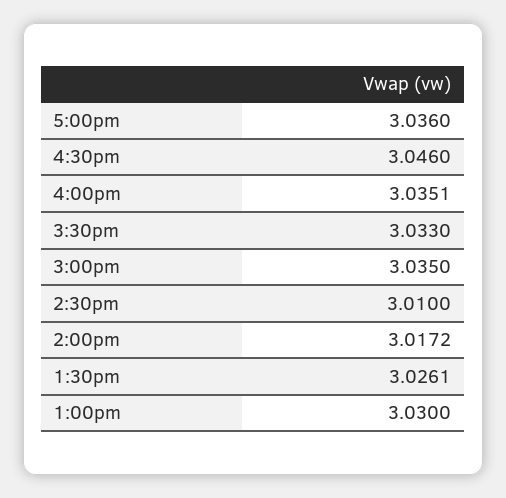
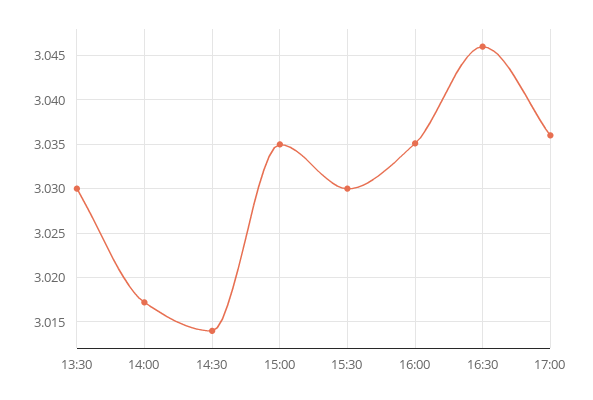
3:30pm: 3.033 -> 3.03
2:30pm: 3.01 -> 3.014
1:30pm: 3.0261 -> 3.03
1:00pm: 3.03 -> none

